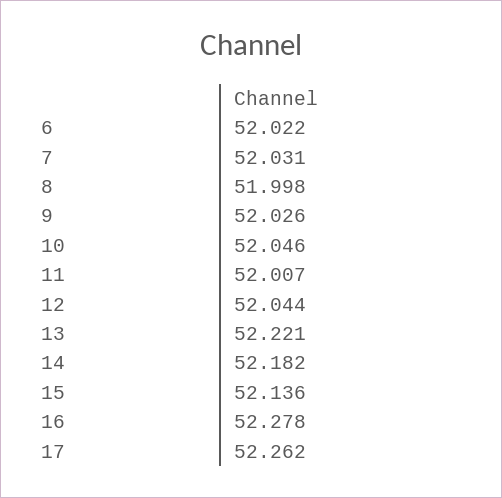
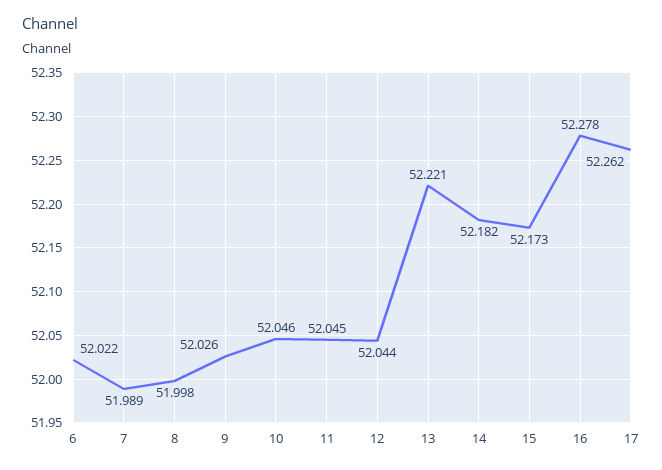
7: 52.031 -> 51.989
11: 52.007 -> 52.045
15: 52.136 -> 52.173

